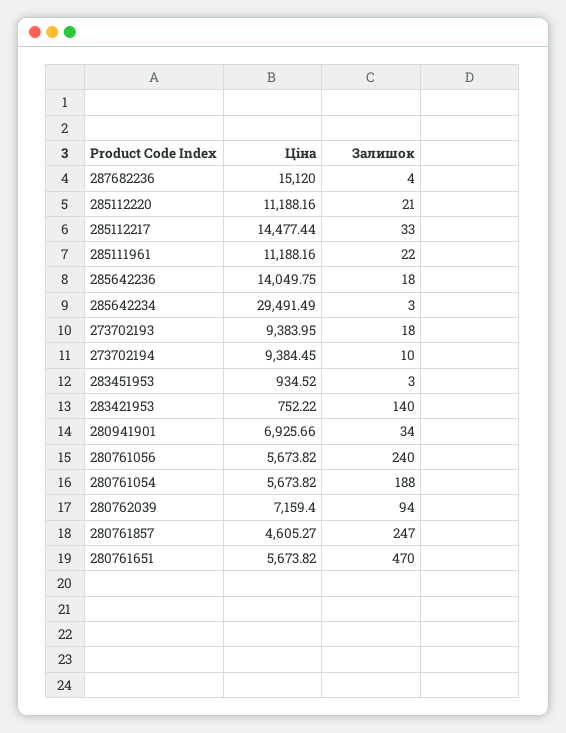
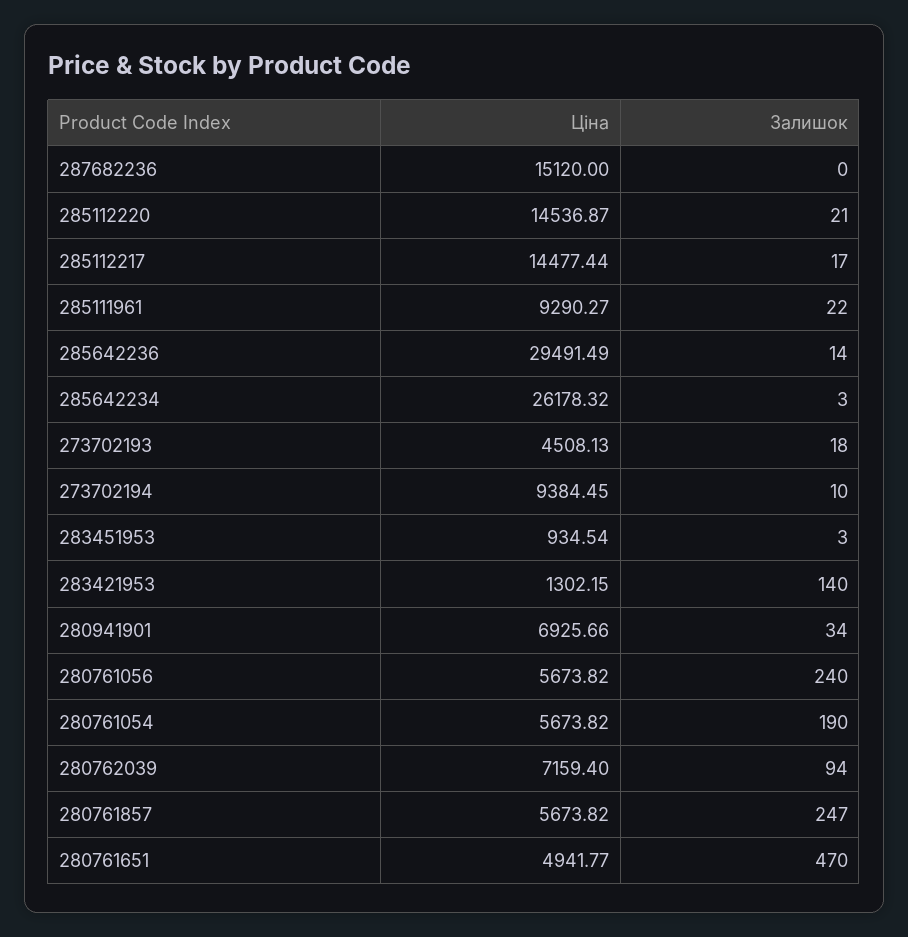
Залишок, 287682236: 4 -> 0
Ціна, 285112220: 11188.16 -> 14536.87
Залишок, 285112217: 33 -> 17
Ціна, 285111961: 11188.16 -> 9290.27
Ціна, 285642236: 14049.75 -> 29491.49
Залишок, 285642236: 18 -> 14
Ціна, 285642234: 29491.49 -> 26178.32
Ціна, 273702193: 9383.95 -> 4508.13
Ціна, 283451953: 934.52 -> 934.54
Ціна, 283421953: 752.22 -> 1302.15
Залишок, 280761054: 188 -> 190
Ціна, 280761857: 4605.27 -> 5673.82
Ціна, 280761651: 5673.82 -> 4941.77

